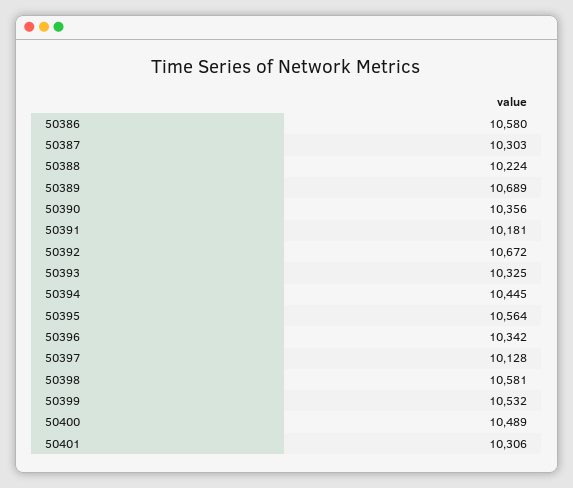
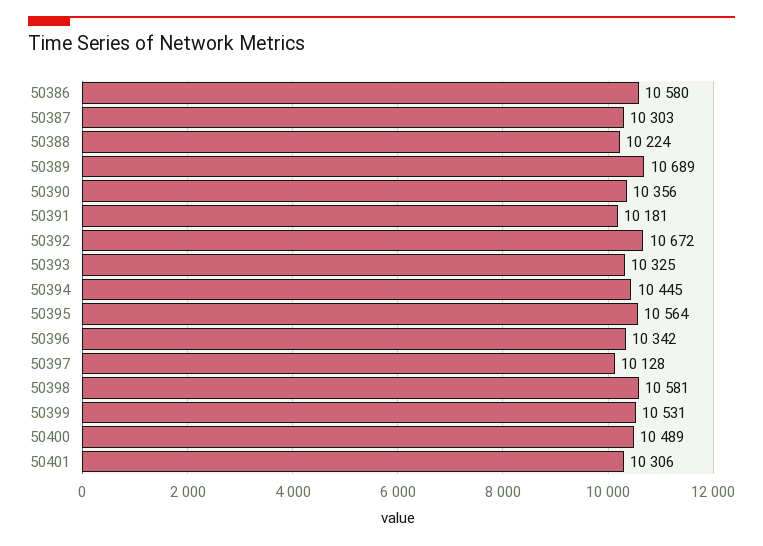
50399: 10532 -> 10531

